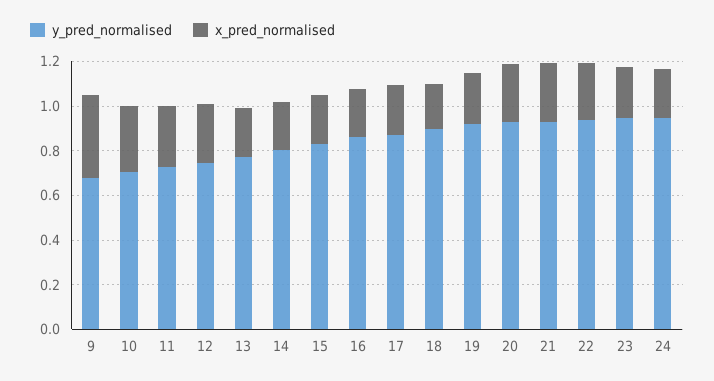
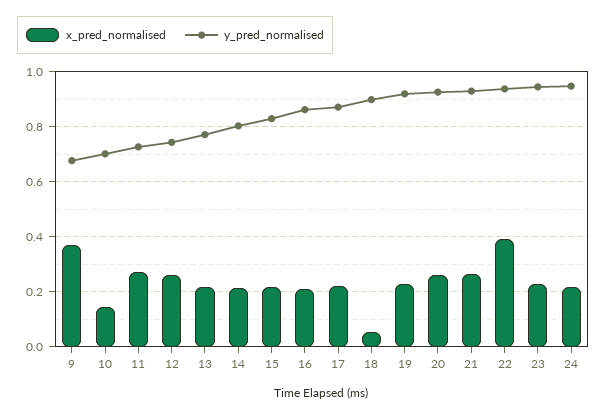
x_pred_normalised, 10: 0.3 -> 0.15
x_pred_normalised, 18: 0.2 -> 0.05
x_pred_normalised, 22: 0.25 -> 0.4

